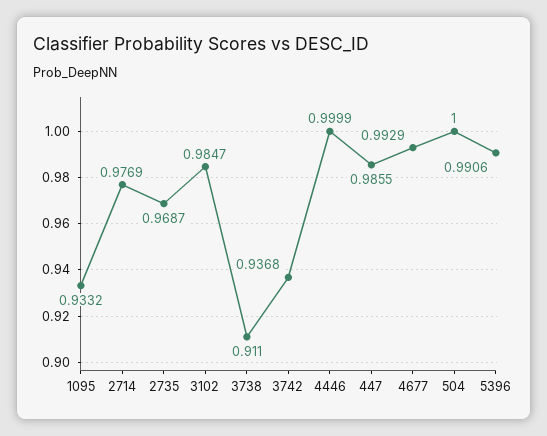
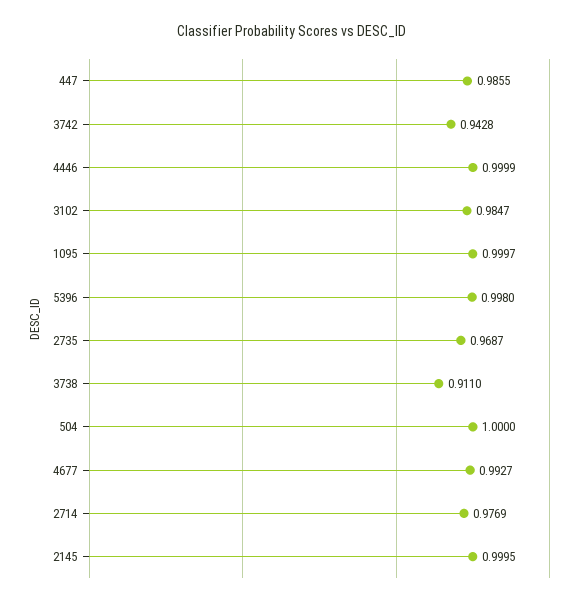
1095: 0.9332 -> 0.9997
3742: 0.9368 -> 0.9428
4677: 0.9929 -> 0.9927
5396: 0.9906 -> 0.998
2145: none -> 0.9995

